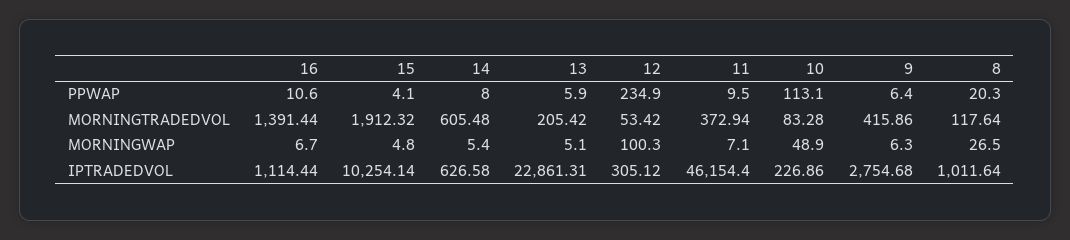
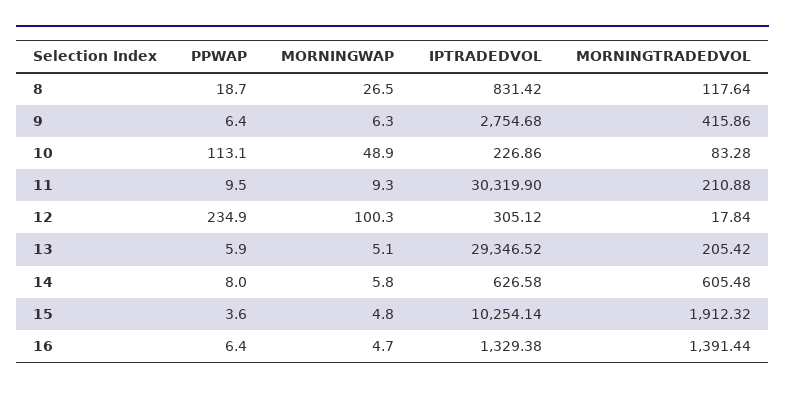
16, PPWAP: 10.6 -> 6.4
15, PPWAP: 4.1 -> 3.6
8, PPWAP: 20.3 -> 18.7
12, MORNINGTRADEDVOL: 53.42 -> 17.84
11, MORNINGTRADEDVOL: 372.94 -> 210.88
16, MORNINGWAP: 6.7 -> 4.7
14, MORNINGWAP: 5.4 -> 5.8
11, MORNINGWAP: 7.1 -> 9.3
16, IPTRADEDVOL: 1114.44 -> 1329.38
13, IPTRADEDVOL: 22861.31 -> 29346.52
11, IPTRADEDVOL: 46154.4 -> 30319.9
8, IPTRADEDVOL: 1011.64 -> 831.42

